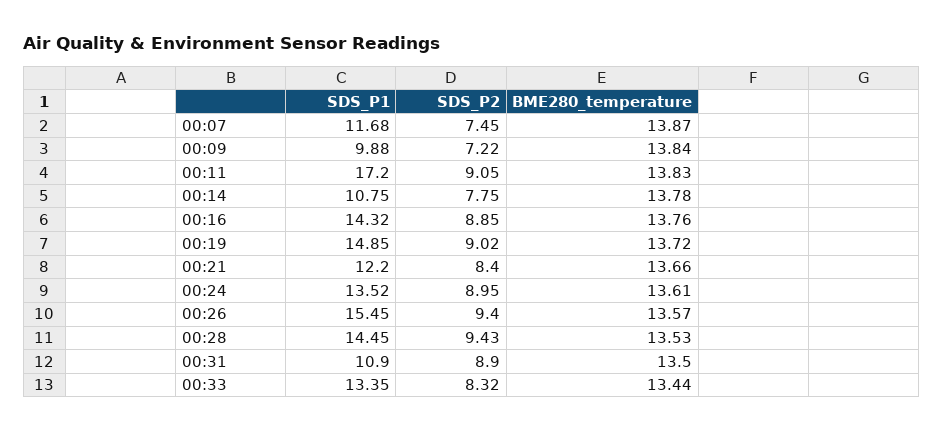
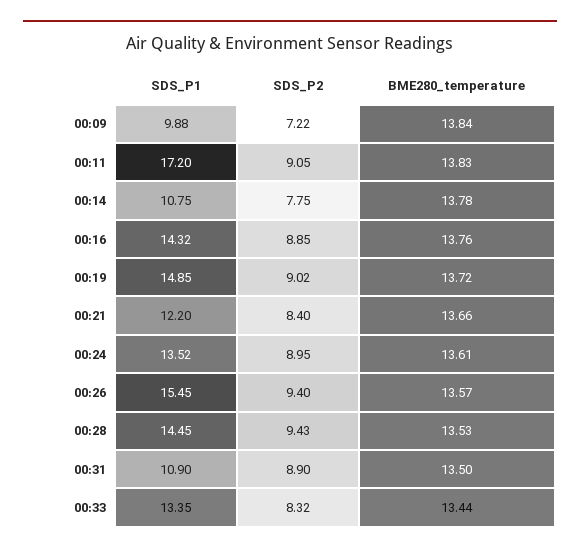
SDS_P1, 00:07: 11.68 -> none
SDS_P2, 00:07: 7.45 -> none
BME280_temperature, 00:07: 13.87 -> none

